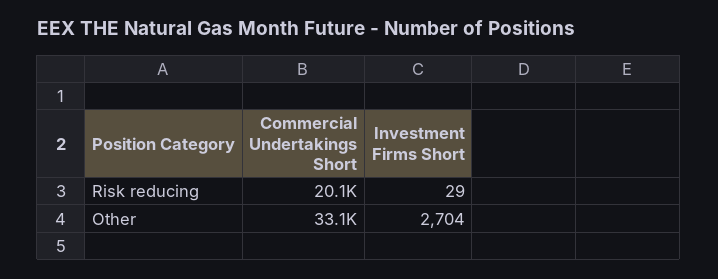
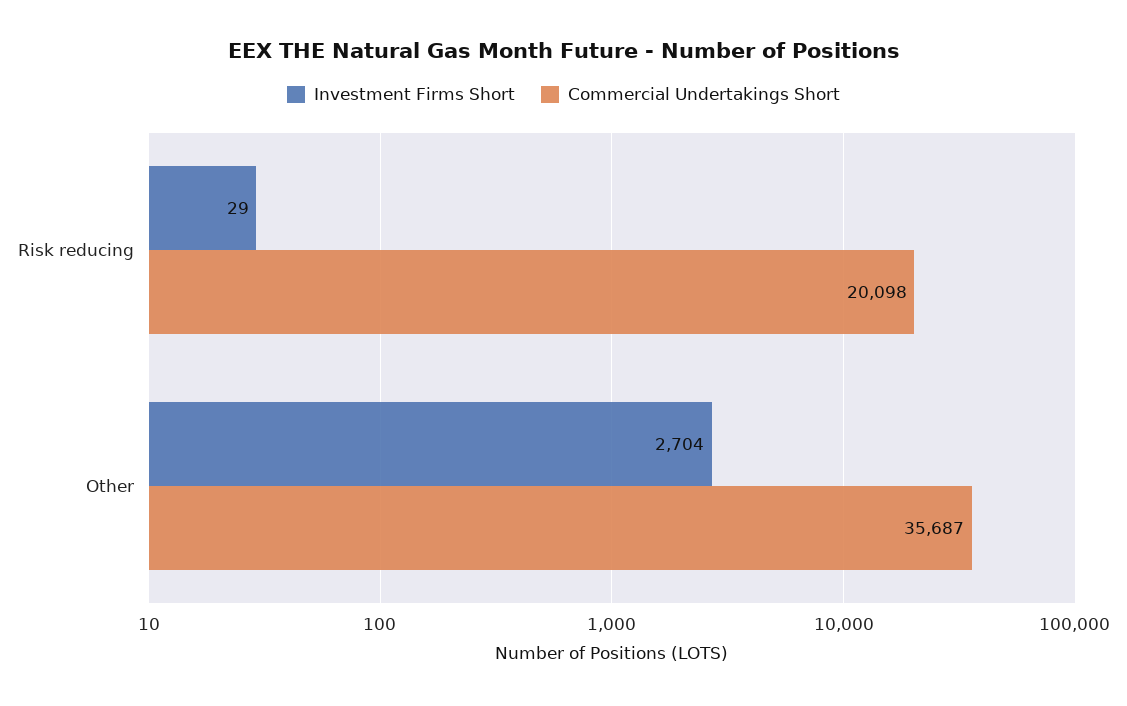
Commercial Undertakings Short, Other: 33100 -> 35687

